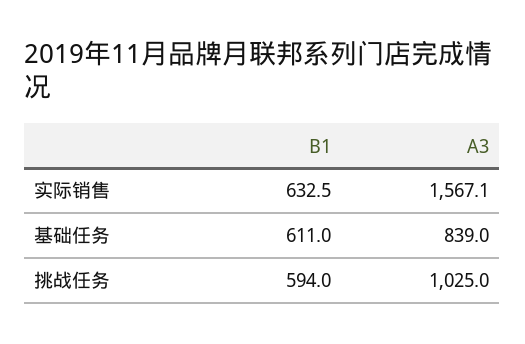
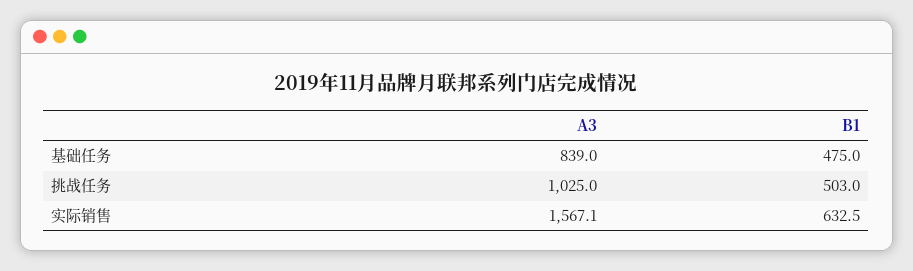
B1, 基础任务: 611 -> 475
B1, 挑战任务: 594 -> 503

